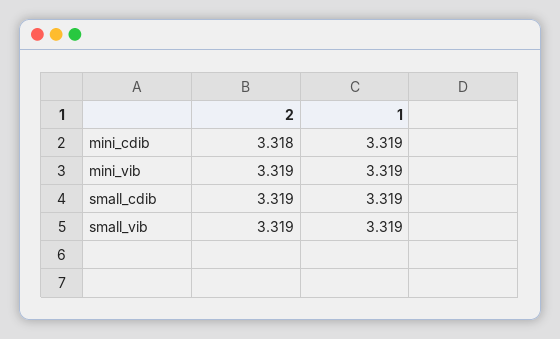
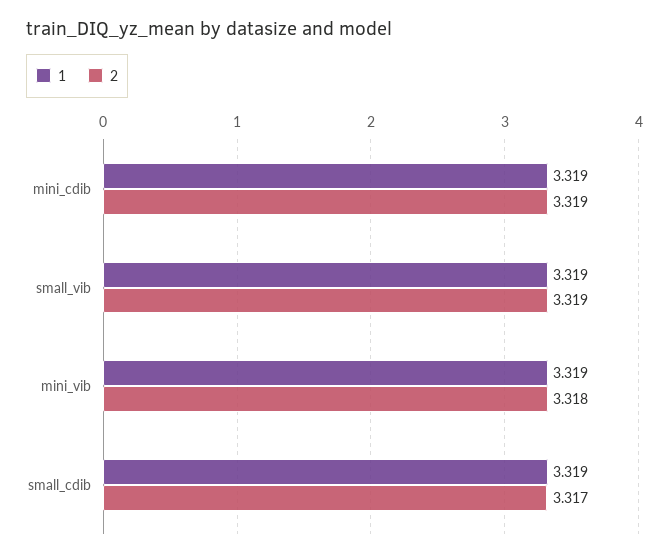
2, mini_cdib: 3.318 -> 3.319
2, mini_vib: 3.319 -> 3.318
2, small_cdib: 3.319 -> 3.317

